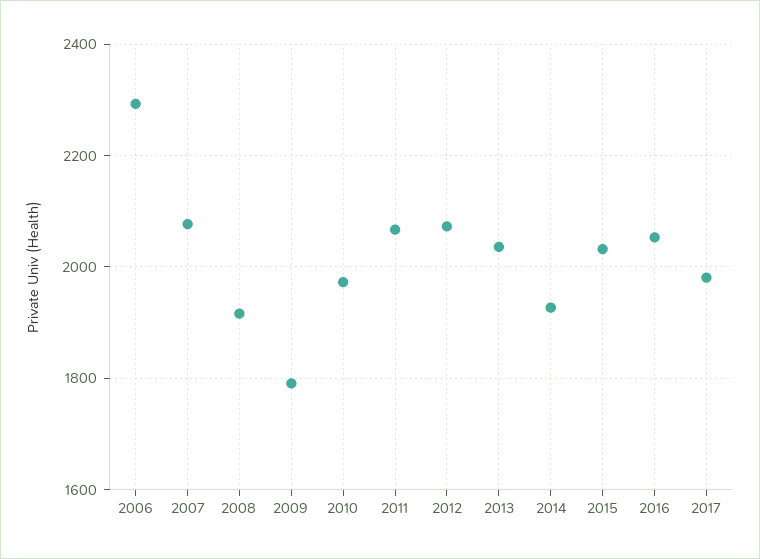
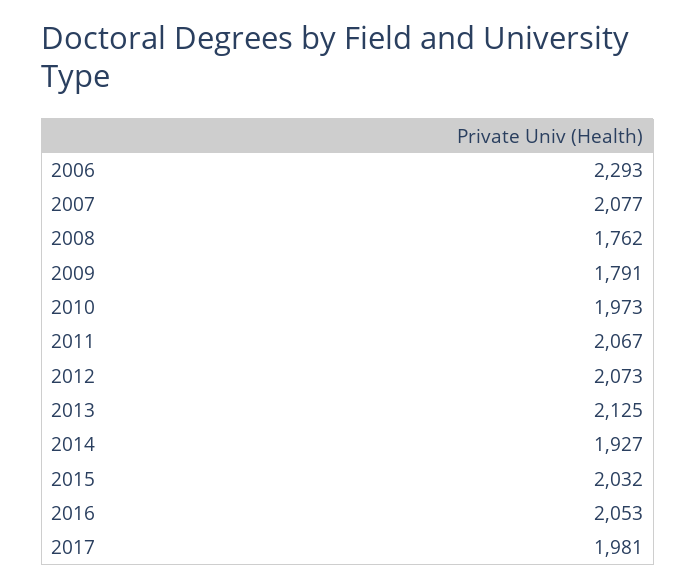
2008: 1920 -> 1762
2013: 2040 -> 2125

